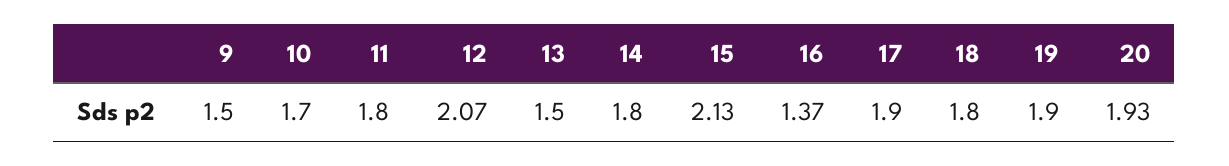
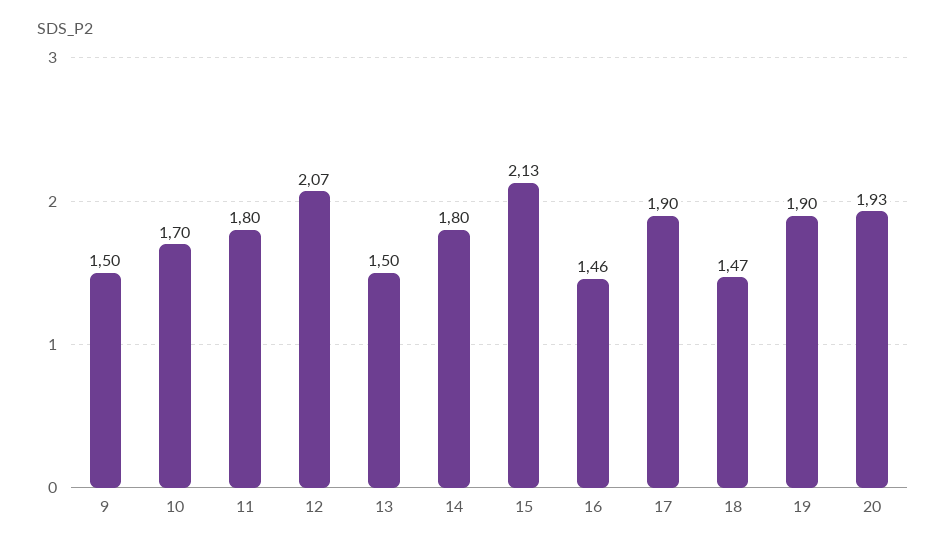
16: 1.37 -> 1.46
18: 1.8 -> 1.47

